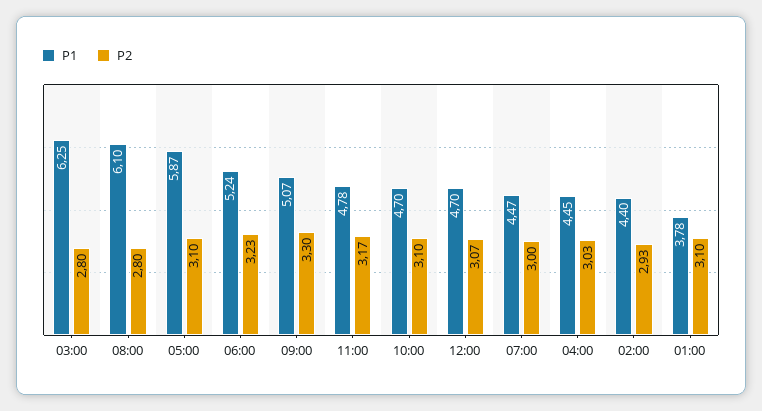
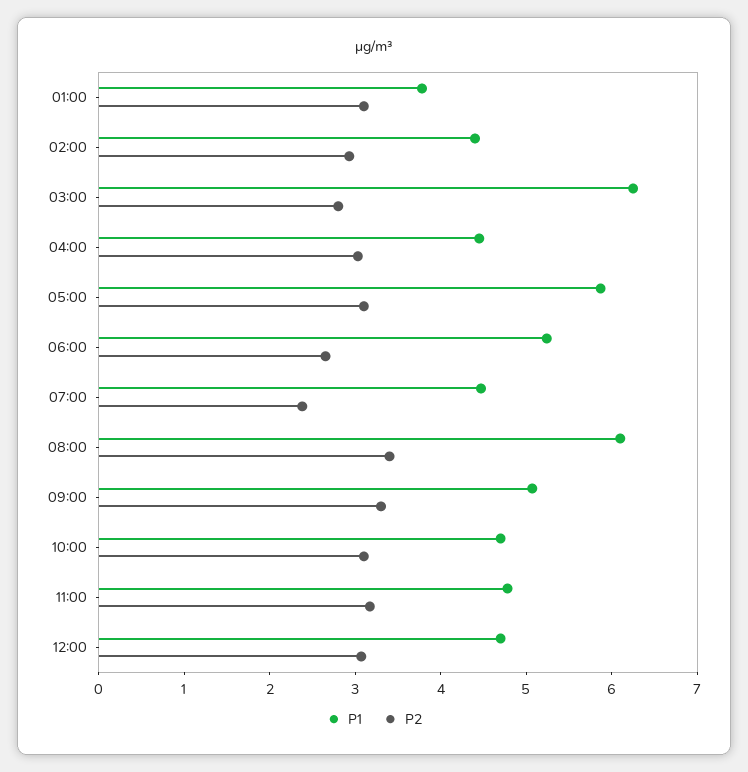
P2, 08:00: 2.8 -> 3.4
P2, 06:00: 3.23 -> 2.6
P2, 07:00: 3 -> 2.4

